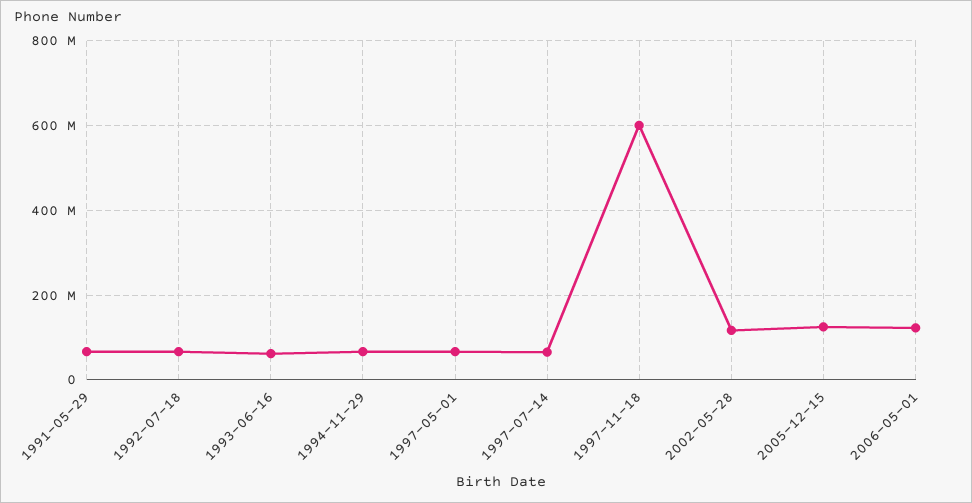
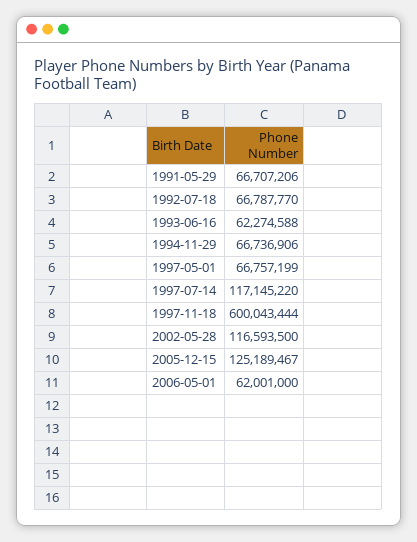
1997-07-14: 60000000 -> 117145220
2006-05-01: 120000000 -> 62001000

